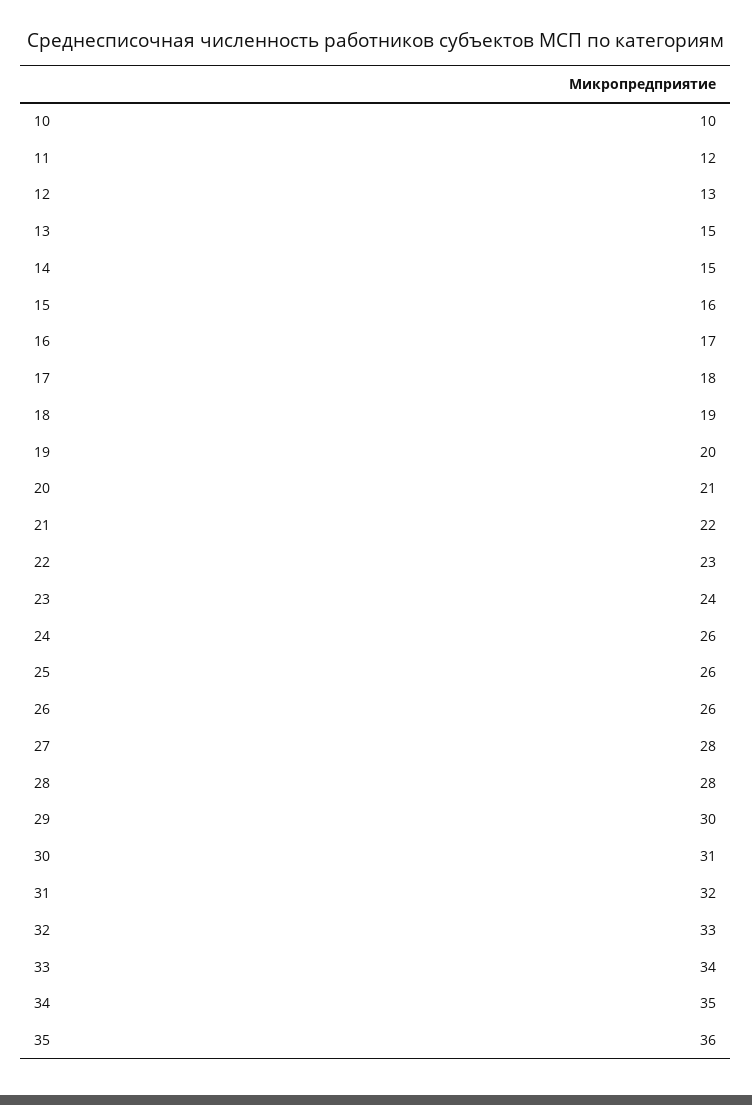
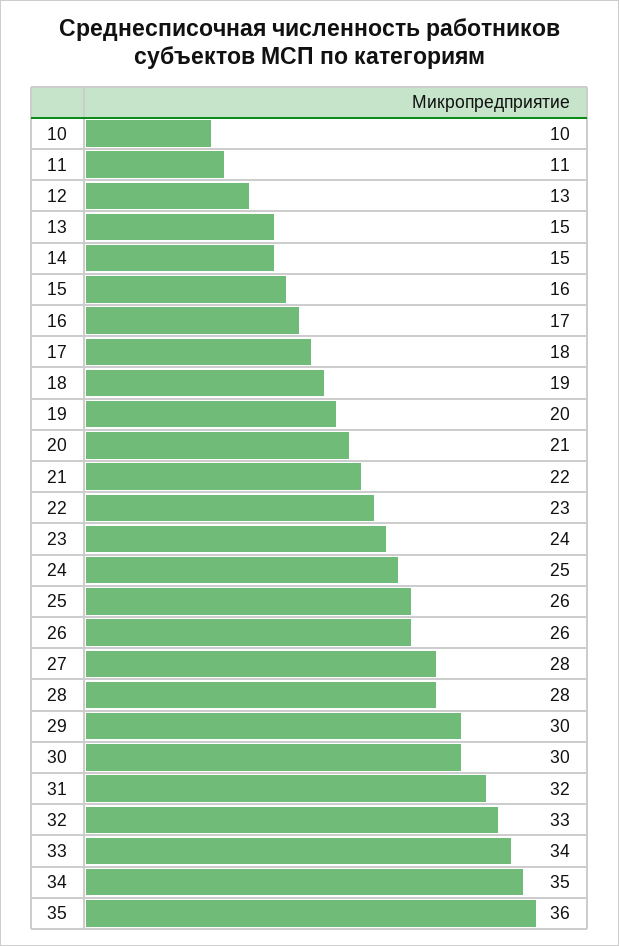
11: 12 -> 11
24: 26 -> 25
30: 31 -> 30

